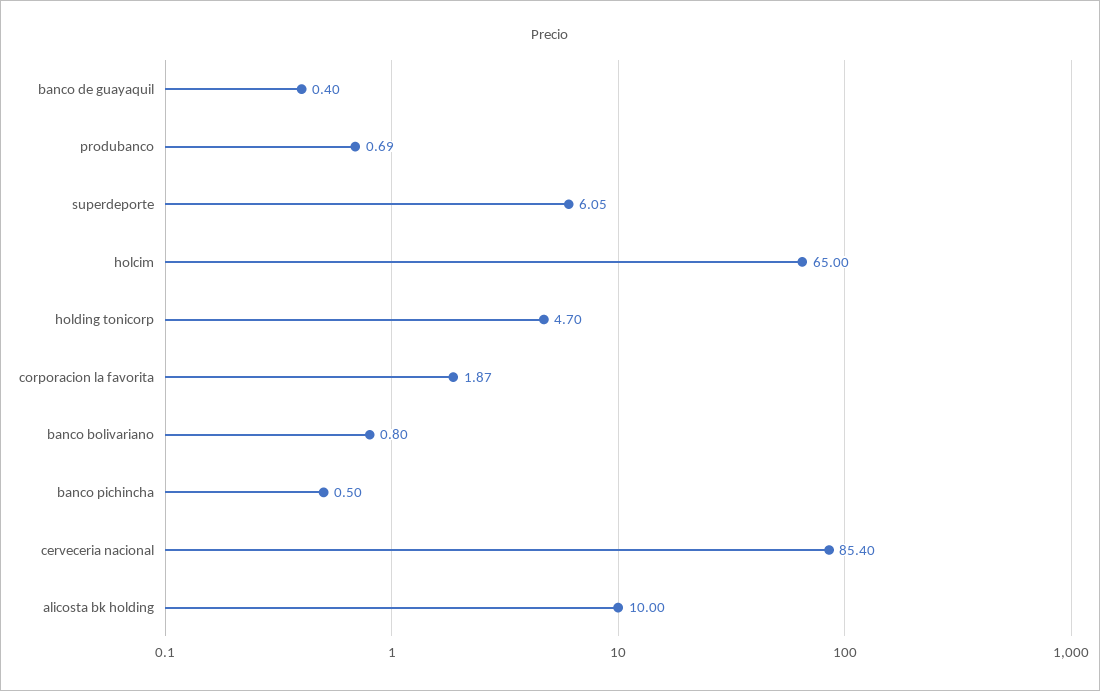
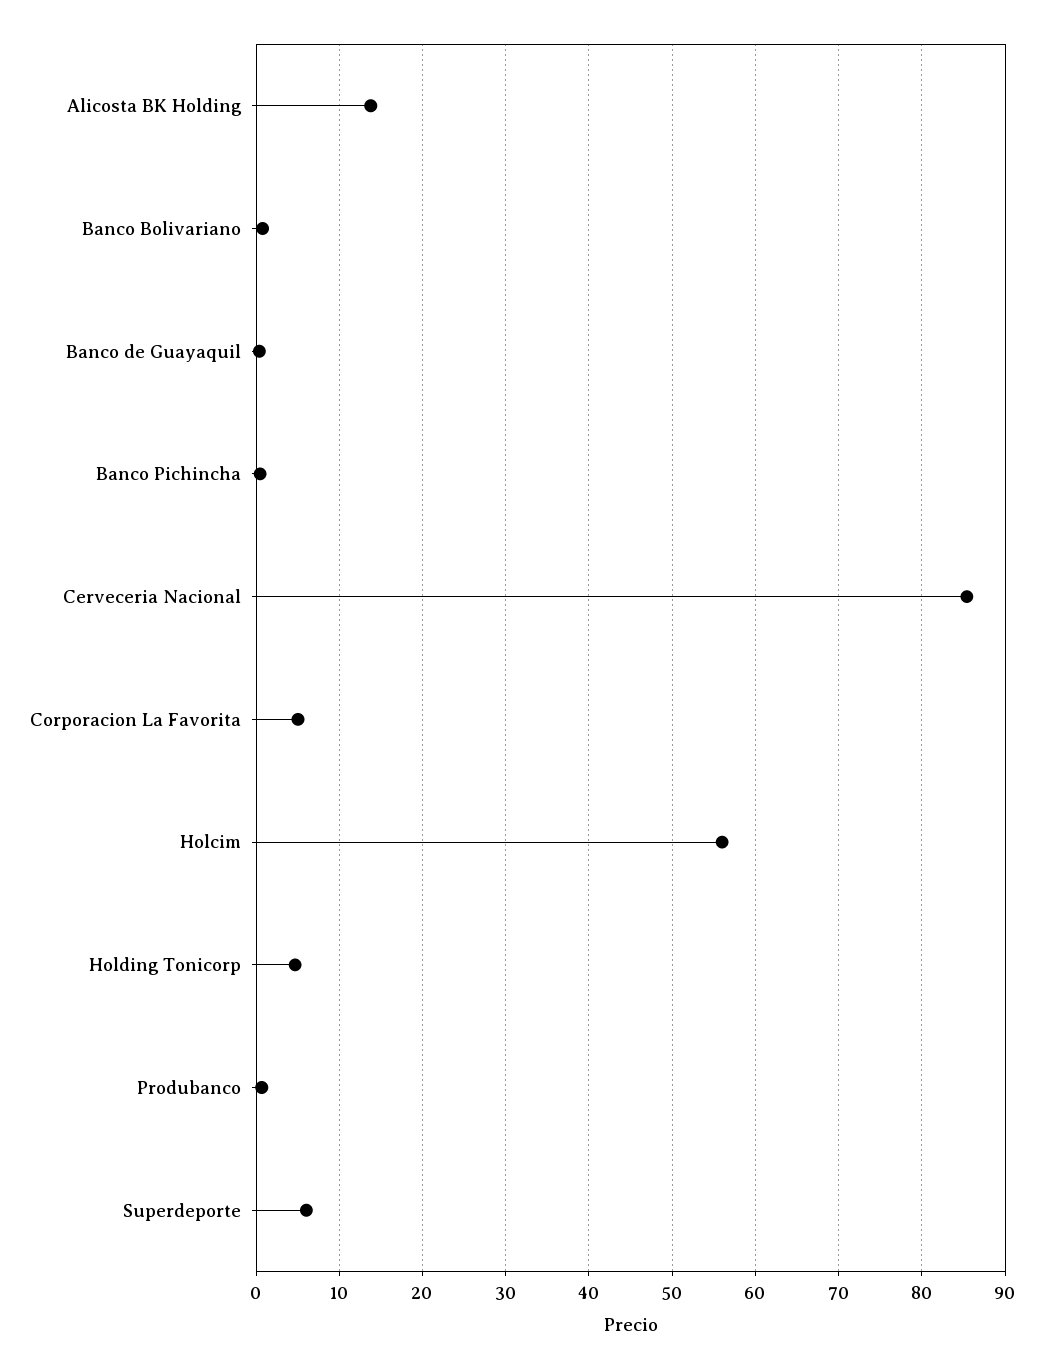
holcim: 65 -> 56
corporacion la favorita: 1.87 -> 5
alicosta bk holding: 10 -> 14

